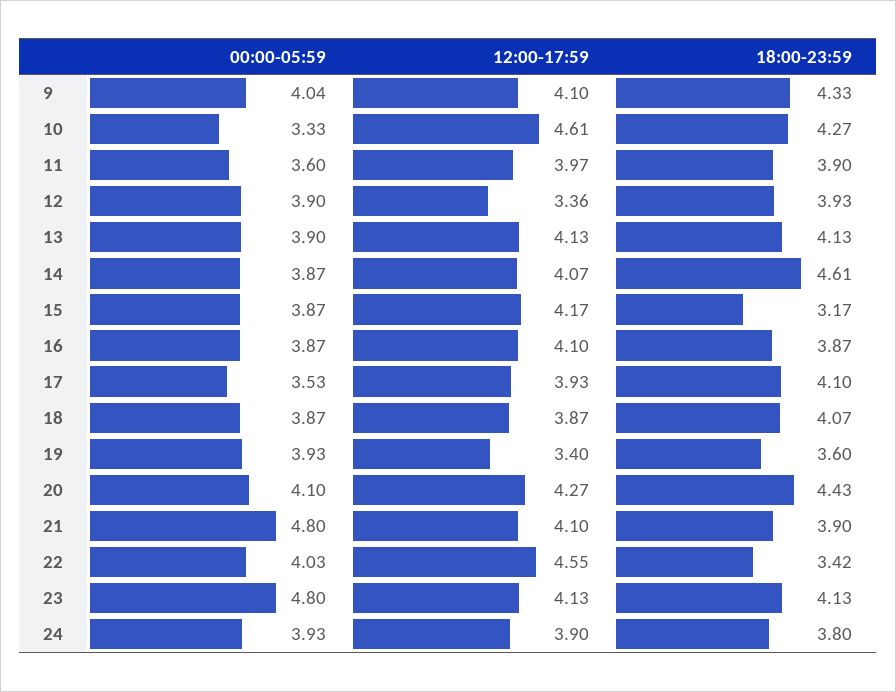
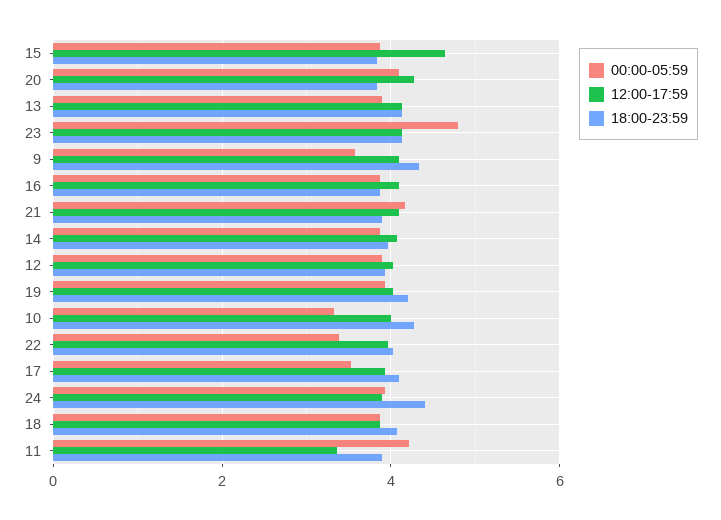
00:00-05:59, 9: 4.04 -> 3.6
12:00-17:59, 10: 4.61 -> 4
00:00-05:59, 11: 3.6 -> 4.2
12:00-17:59, 11: 3.97 -> 3.4
12:00-17:59, 12: 3.36 -> 4
18:00-23:59, 14: 4.61 -> 4
12:00-17:59, 15: 4.17 -> 4.6
18:00-23:59, 15: 3.17 -> 3.8
12:00-17:59, 19: 3.4 -> 4
18:00-23:59, 19: 3.6 -> 4.2
18:00-23:59, 20: 4.43 -> 3.8
00:00-05:59, 21: 4.8 -> 4.2
00:00-05:59, 22: 4.03 -> 3.4
12:00-17:59, 22: 4.55 -> 4
18:00-23:59, 22: 3.42 -> 4
18:00-23:59, 24: 3.8 -> 4.4

